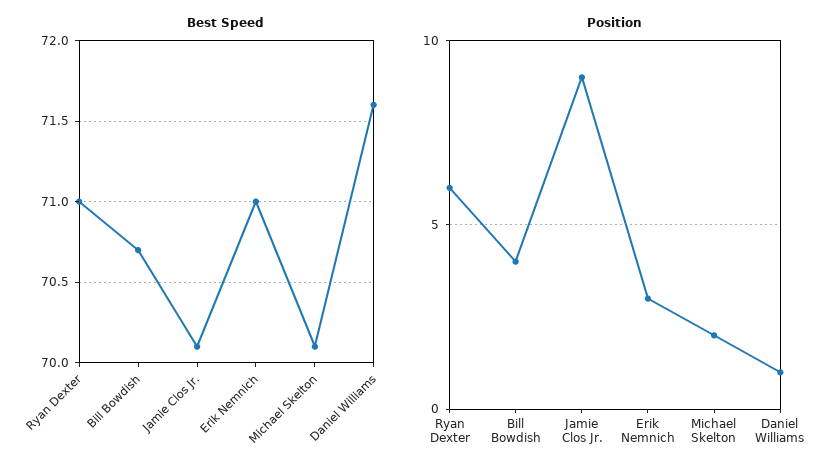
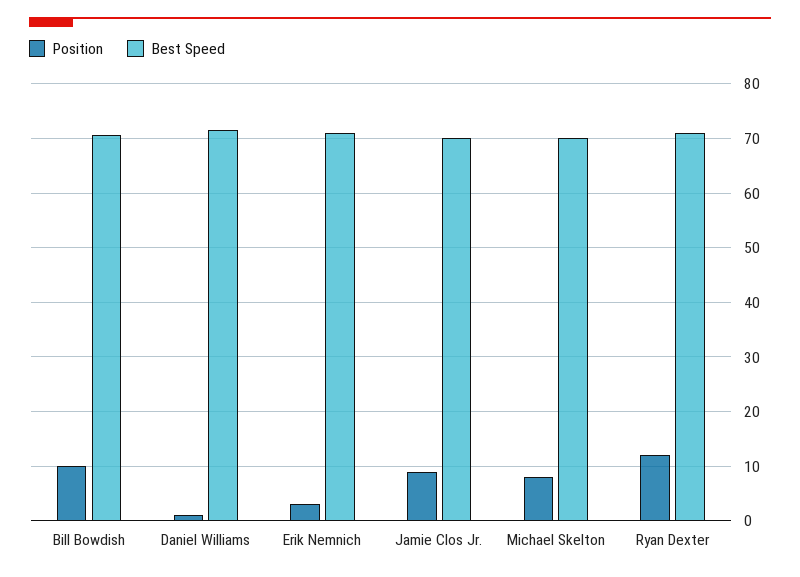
Position, Ryan Dexter: 6 -> 12
Position, Bill Bowdish: 4 -> 10
Position, Michael Skelton: 2 -> 8

